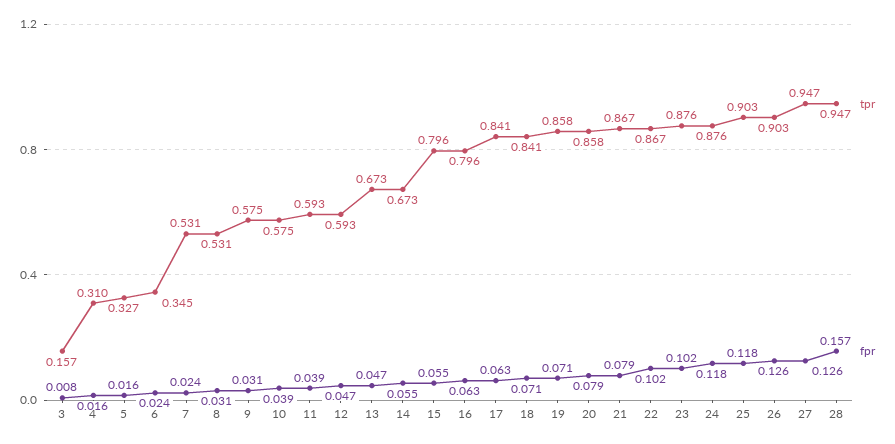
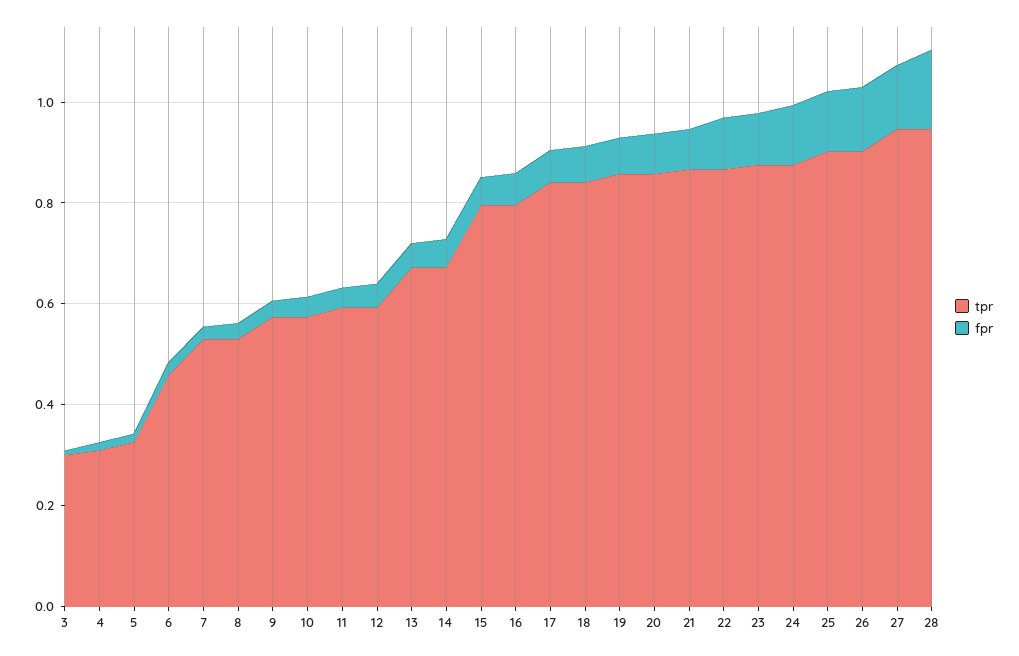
tpr, 3: 0.157 -> 0.3
tpr, 6: 0.345 -> 0.45

